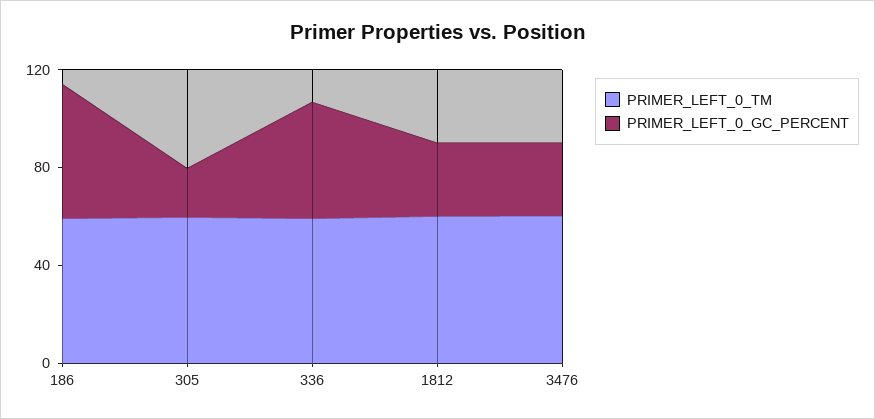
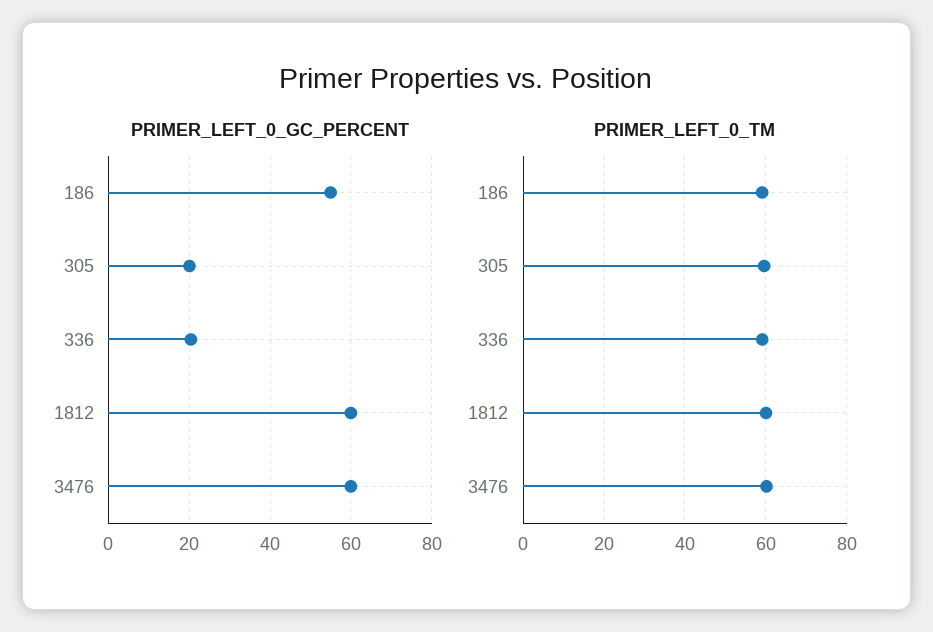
PRIMER_LEFT_0_GC_PERCENT, 336: 50 -> 20
PRIMER_LEFT_0_GC_PERCENT, 1812: 30 -> 60
PRIMER_LEFT_0_GC_PERCENT, 3476: 30 -> 60

